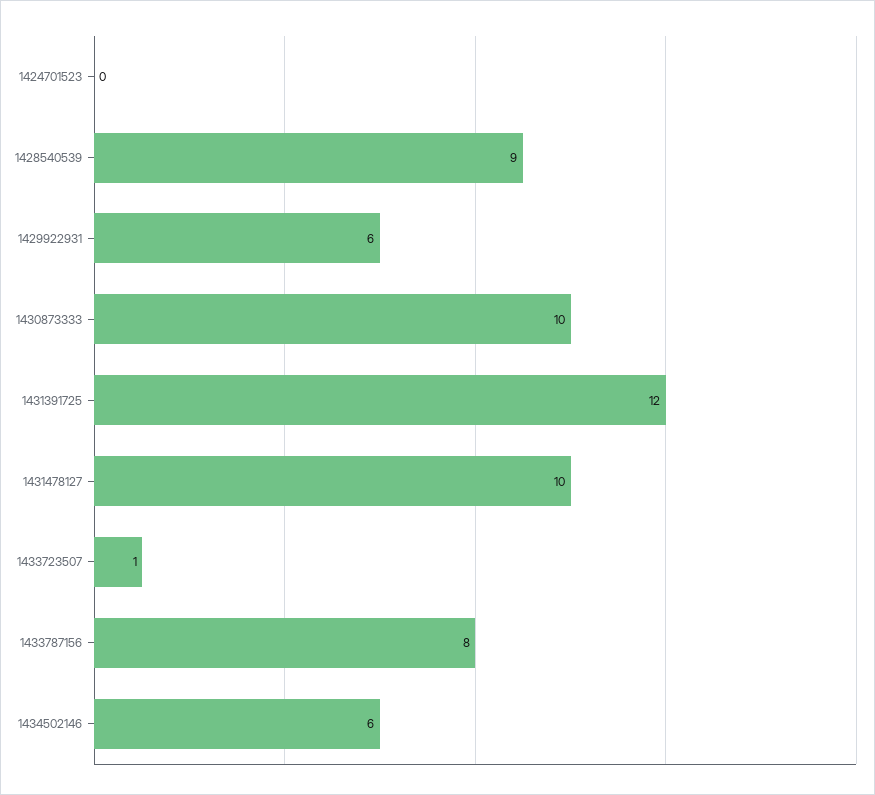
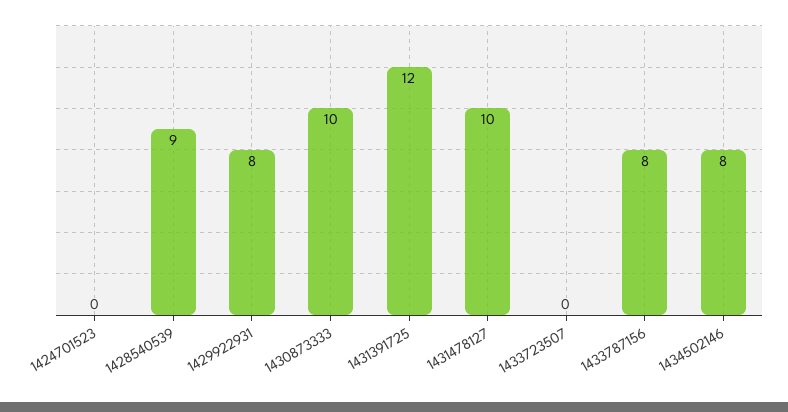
1429922931: 6 -> 8
1433723507: 1 -> 0
1434502146: 6 -> 8

